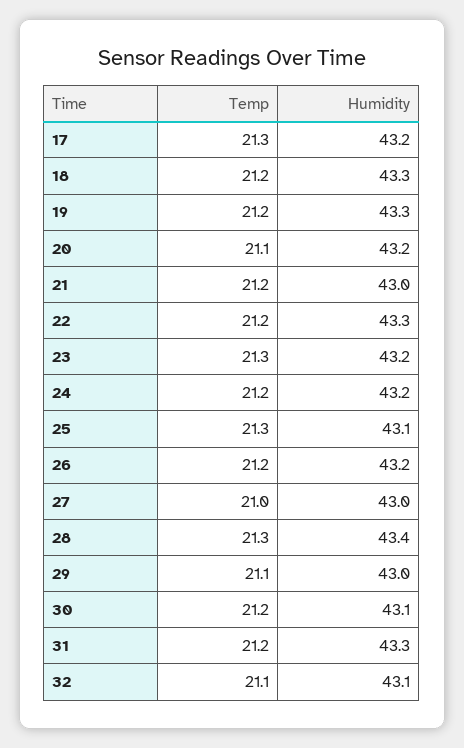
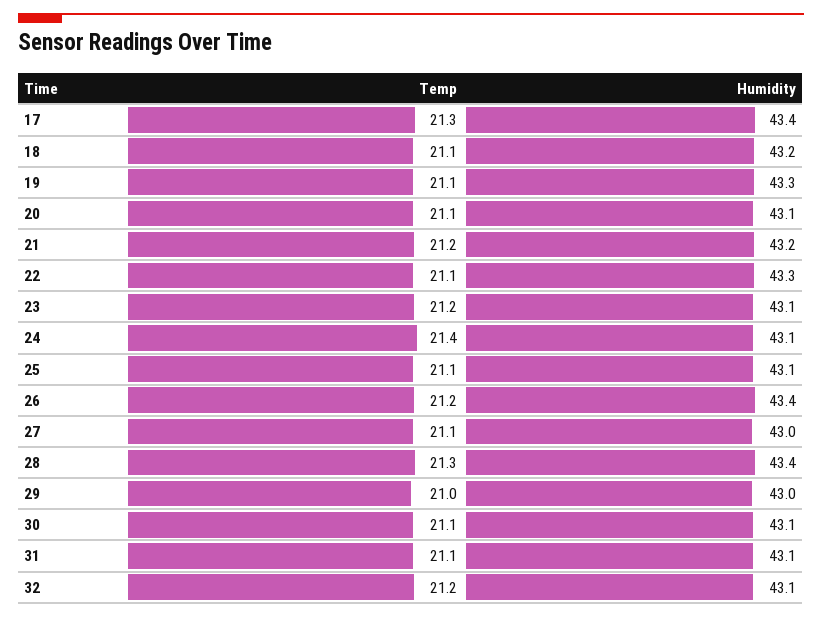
Humidity, 17: 43.2 -> 43.4
Temp, 18: 21.2 -> 21.1
Humidity, 18: 43.3 -> 43.2
Temp, 19: 21.2 -> 21.1
Humidity, 20: 43.2 -> 43.1
Humidity, 21: 43 -> 43.2
Temp, 22: 21.2 -> 21.1
Temp, 23: 21.3 -> 21.2
Humidity, 23: 43.2 -> 43.1
Temp, 24: 21.2 -> 21.4
Humidity, 24: 43.2 -> 43.1
Temp, 25: 21.3 -> 21.1
Humidity, 26: 43.2 -> 43.4
Temp, 27: 21 -> 21.1
Temp, 29: 21.1 -> 21
Temp, 30: 21.2 -> 21.1
Temp, 31: 21.2 -> 21.1
Humidity, 31: 43.3 -> 43.1
Temp, 32: 21.1 -> 21.2

